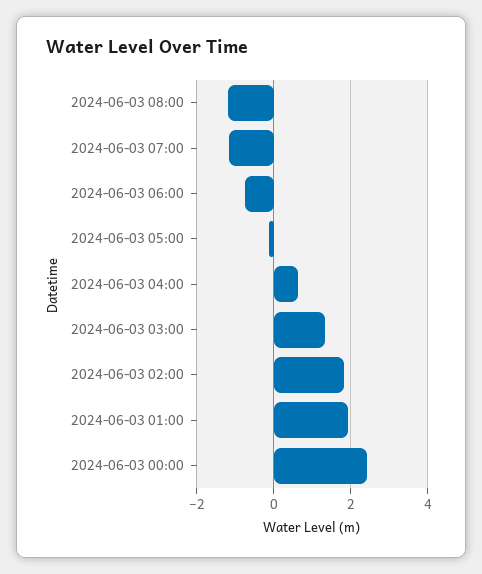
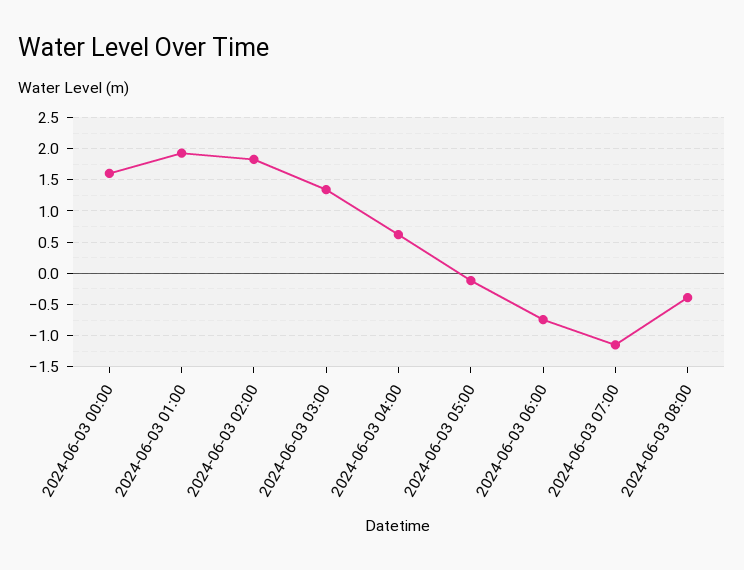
2024-06-03 08:00: -1.2 -> -0.4
2024-06-03 00:00: 2.4 -> 1.6

